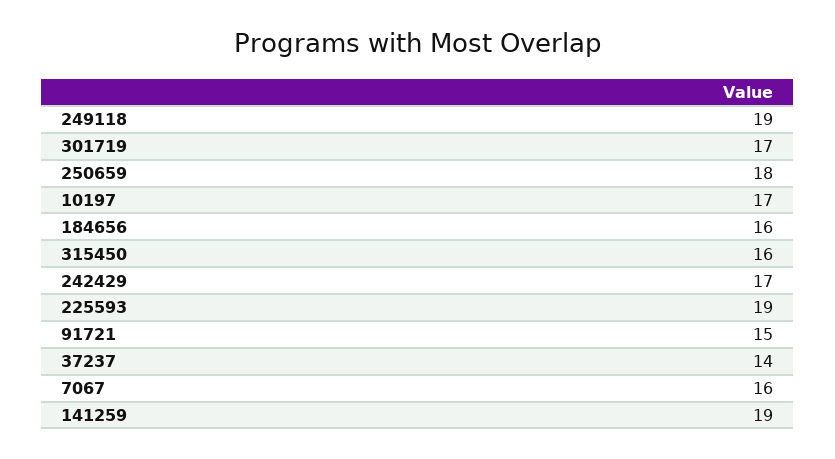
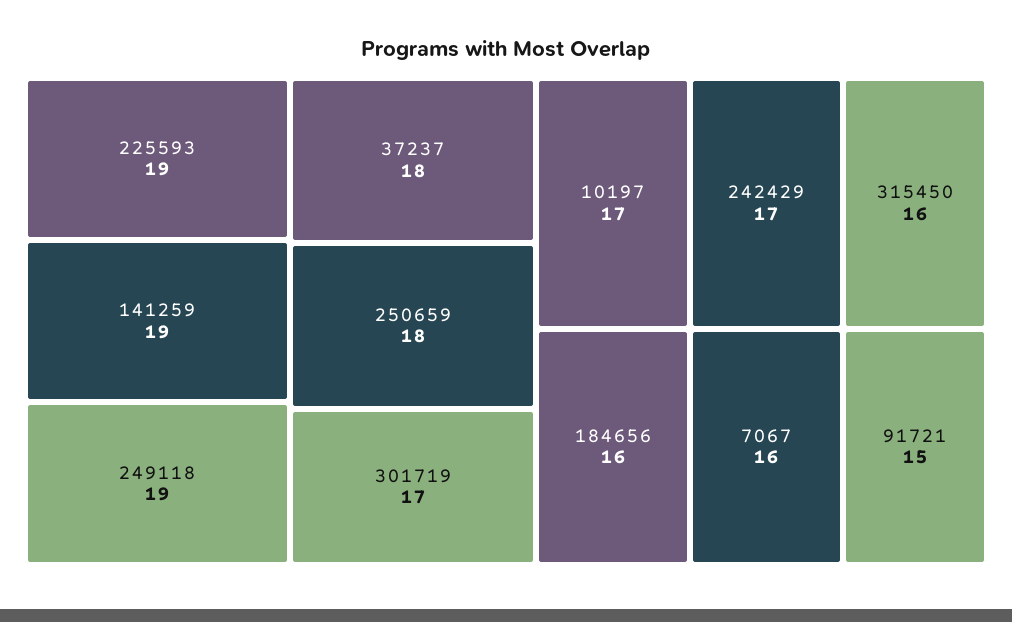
37237: 14 -> 18

